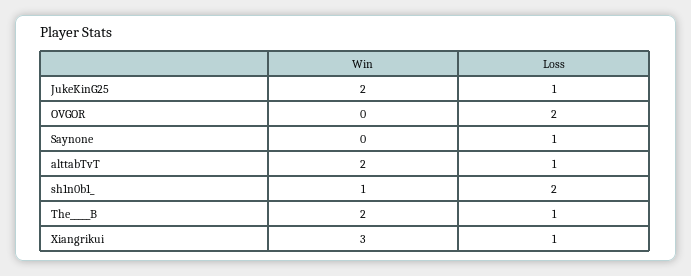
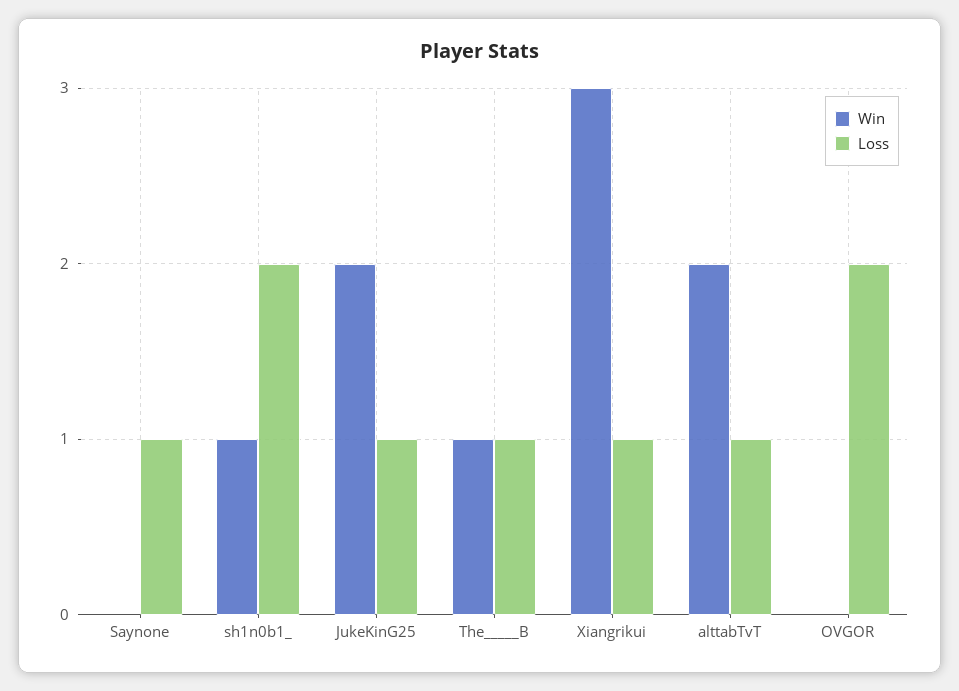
Win, The_____B: 2 -> 1

